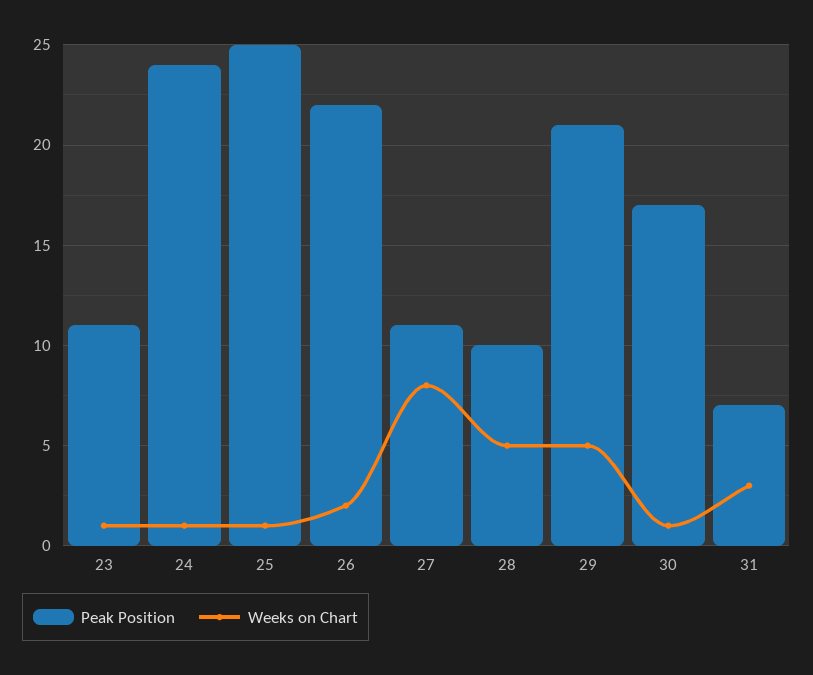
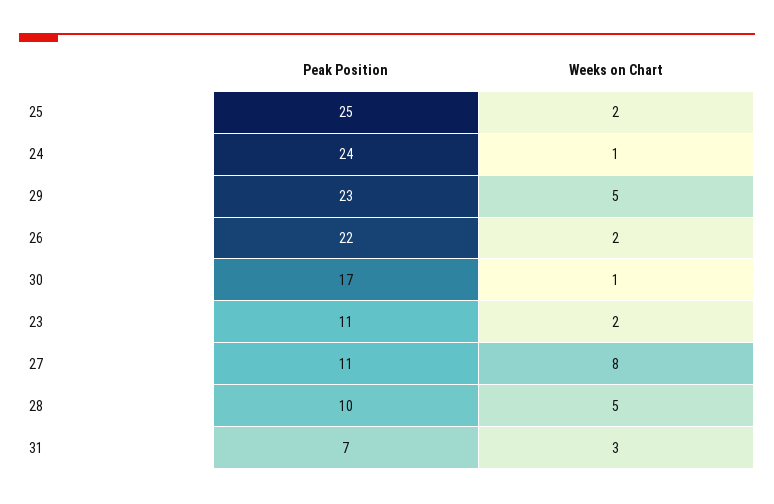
Weeks on Chart, 23: 1 -> 2
Weeks on Chart, 25: 1 -> 2
Peak Position, 29: 21 -> 23

